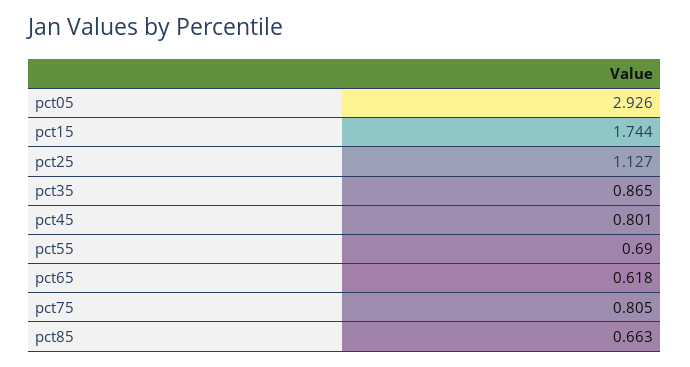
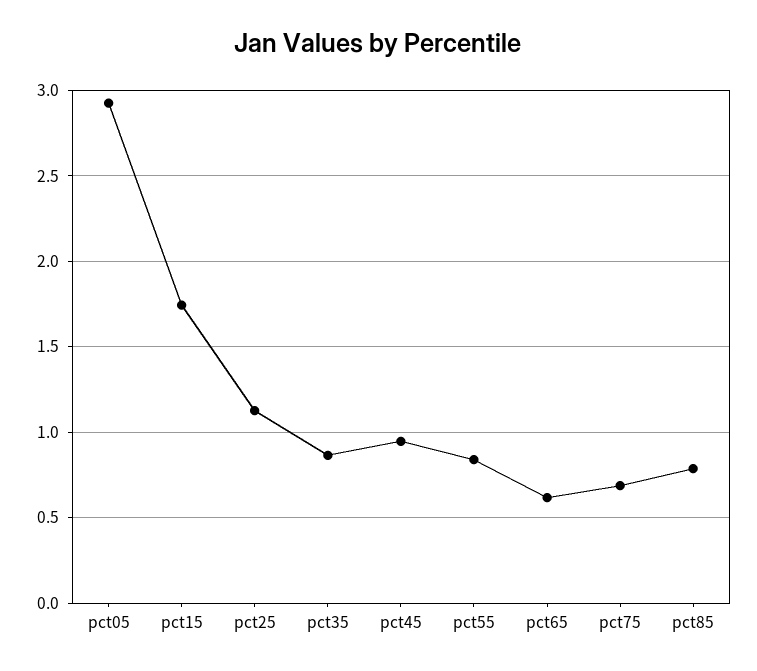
pct45: 0.801 -> 0.95
pct55: 0.69 -> 0.85
pct75: 0.805 -> 0.7
pct85: 0.663 -> 0.8

